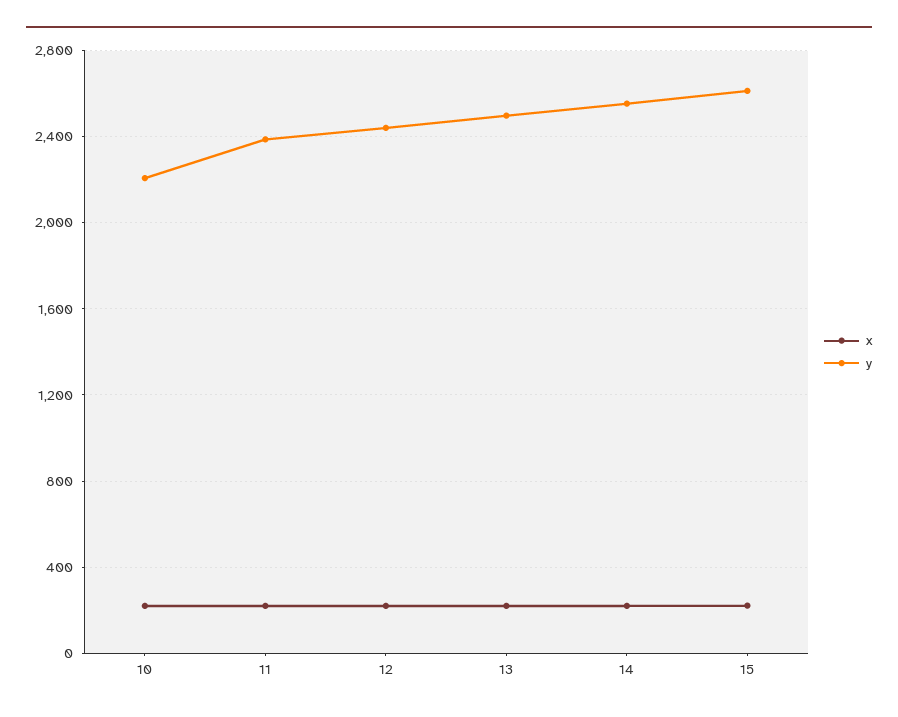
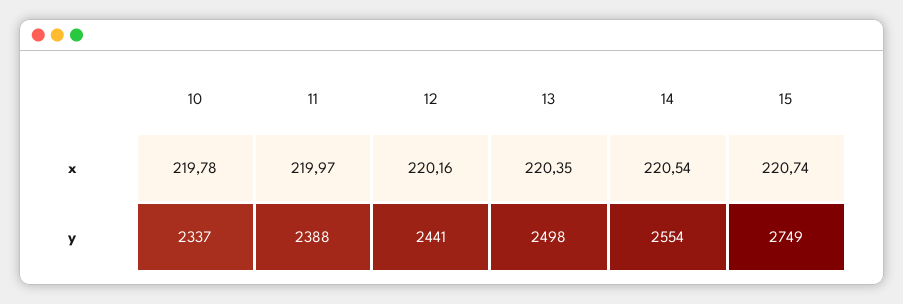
y, 10: 2200 -> 2337
y, 15: 2600 -> 2749

